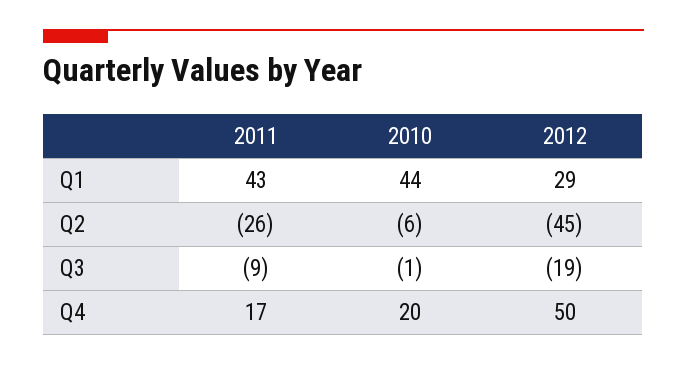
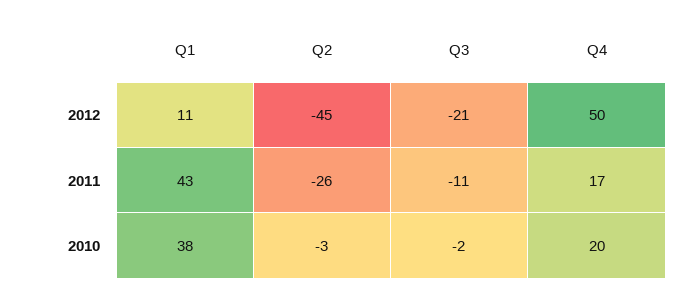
2010, Q1: 44 -> 38
2012, Q1: 29 -> 11
2010, Q2: -6 -> -3
2011, Q3: -9 -> -11
2010, Q3: -1 -> -2
2012, Q3: -19 -> -21

